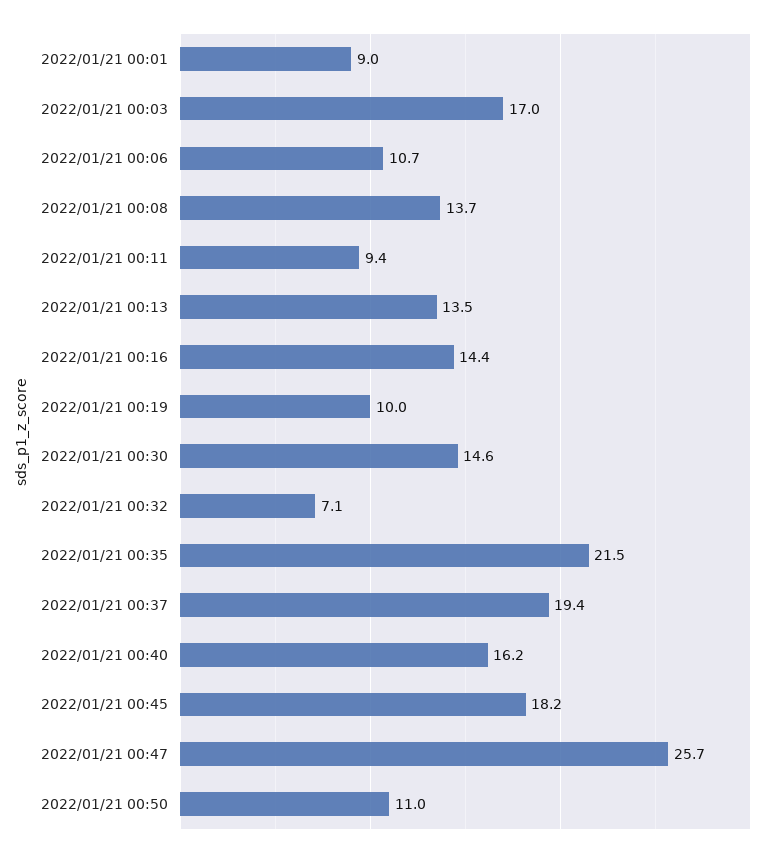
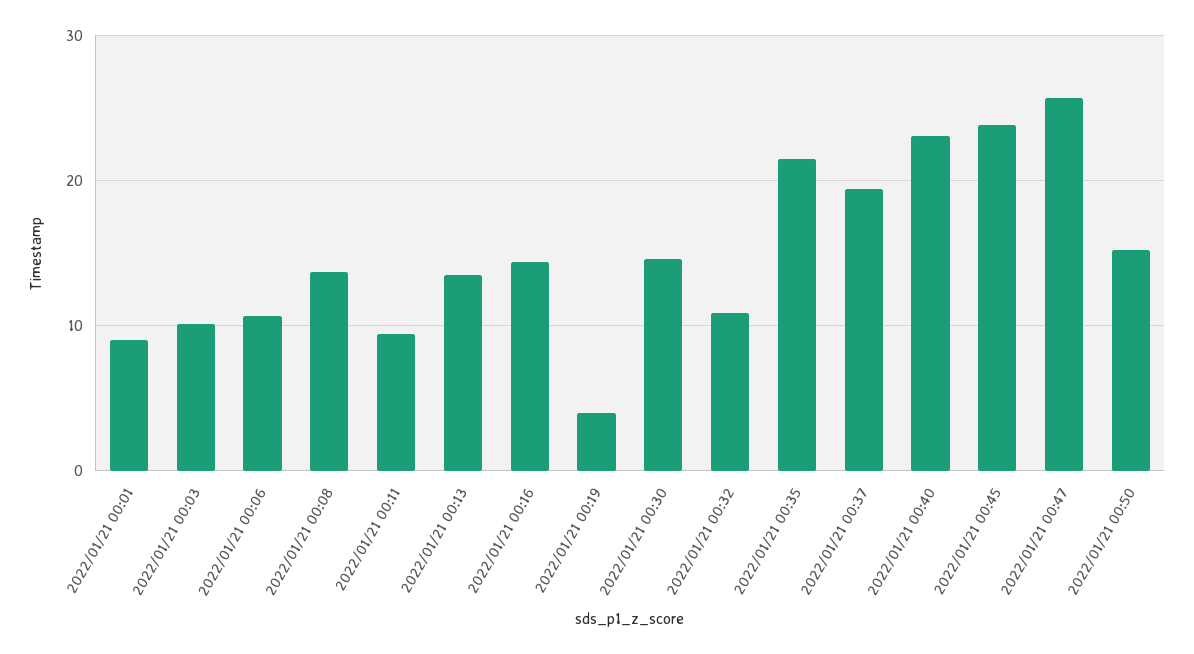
2022/01/21 00:03: 17 -> 10
2022/01/21 00:19: 10 -> 4
2022/01/21 00:32: 7.1 -> 11
2022/01/21 00:40: 16.2 -> 23
2022/01/21 00:45: 18.2 -> 24
2022/01/21 00:50: 11 -> 15

